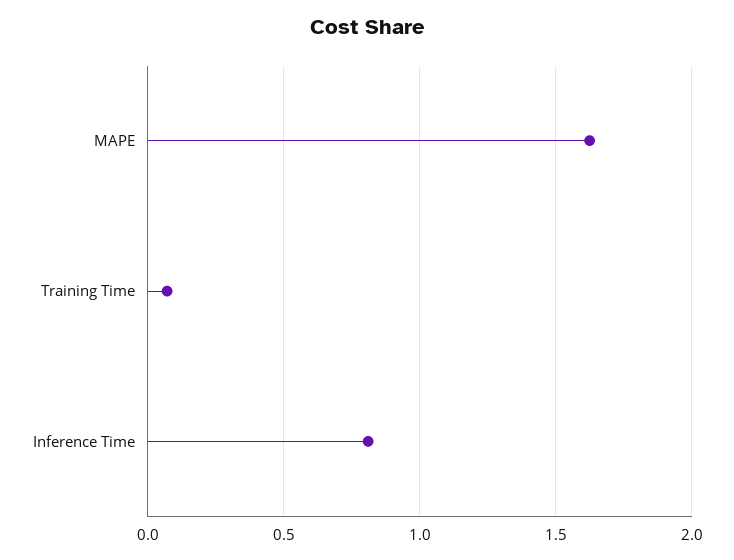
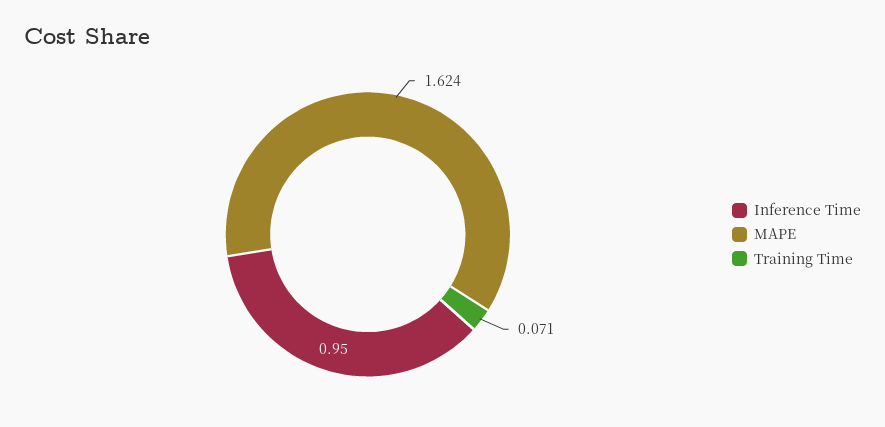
Inference Time: 0.8 -> 0.95

